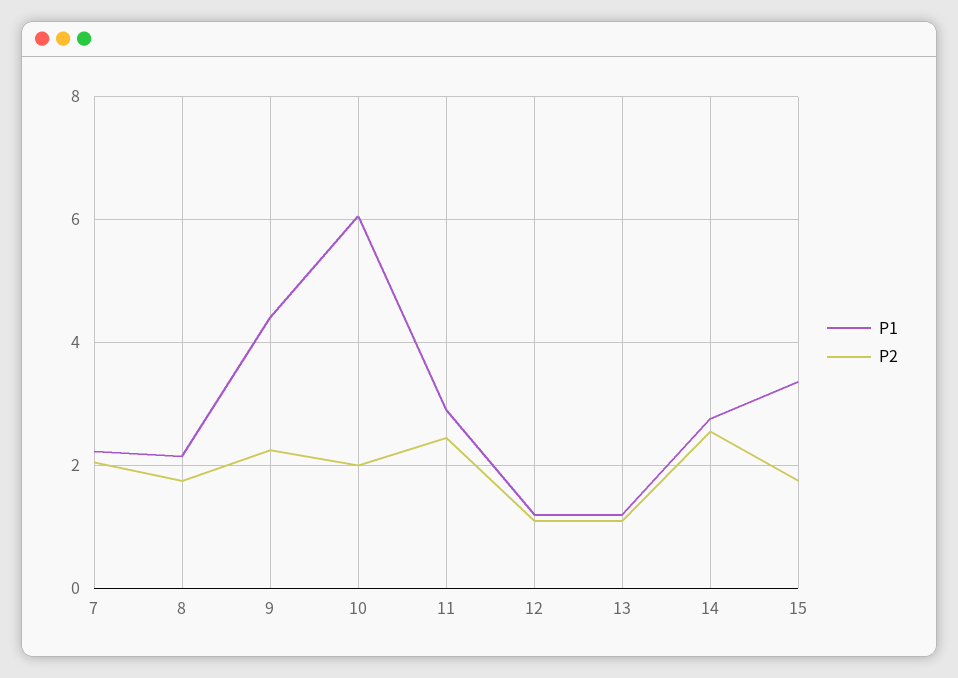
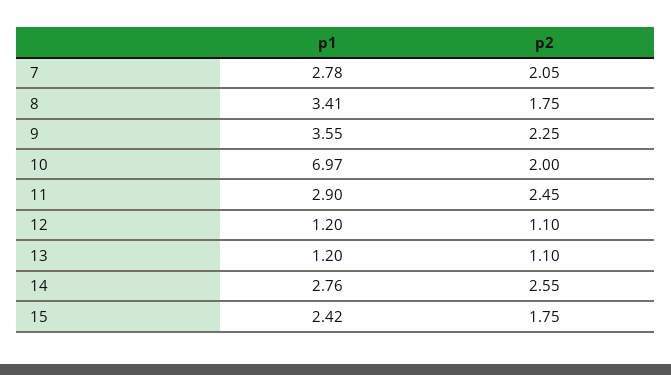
P1, 7: 2.2 -> 2.78
P1, 8: 2.2 -> 3.41
P1, 9: 4.4 -> 3.55
P1, 10: 6 -> 6.97
P1, 15: 3.4 -> 2.42

